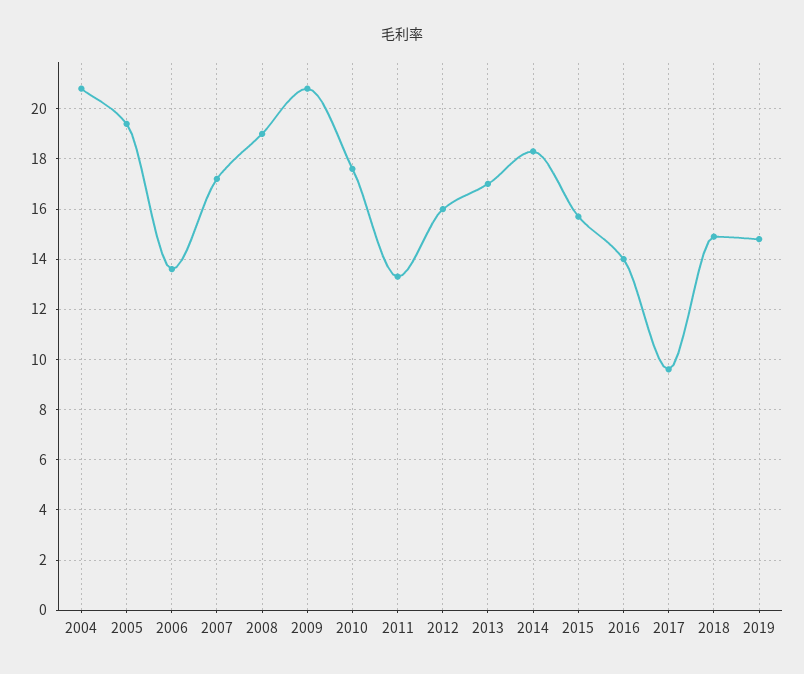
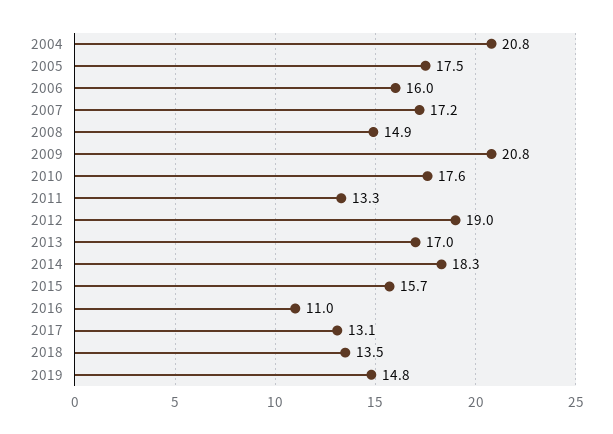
2005: 19.5 -> 17.5
2006: 13.5 -> 16
2008: 19 -> 14.9
2012: 16 -> 19
2016: 14 -> 11
2017: 9.5 -> 13.1
2018: 15 -> 13.5

